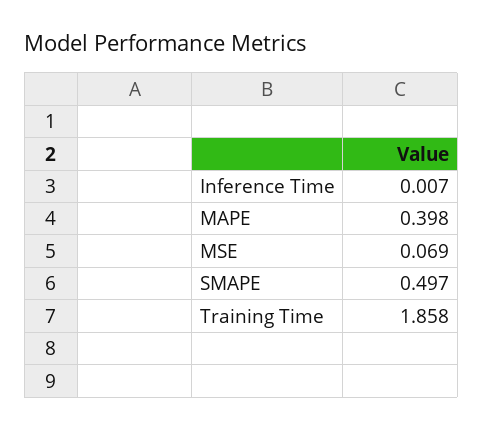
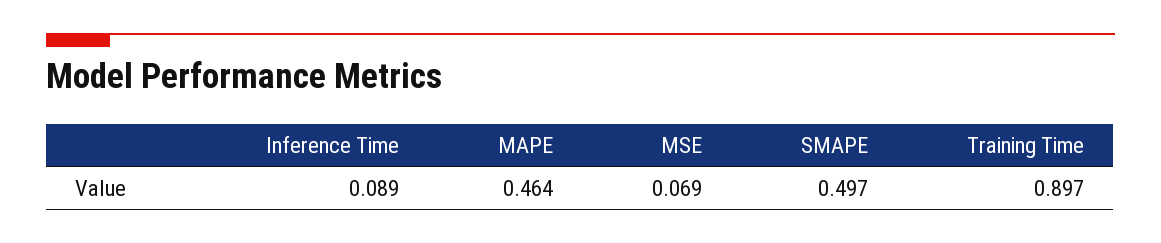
Inference Time: 0.007 -> 0.089
MAPE: 0.398 -> 0.464
Training Time: 1.858 -> 0.897

